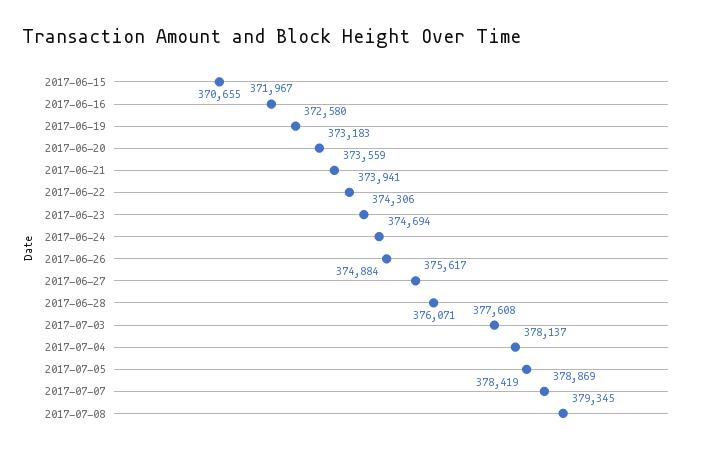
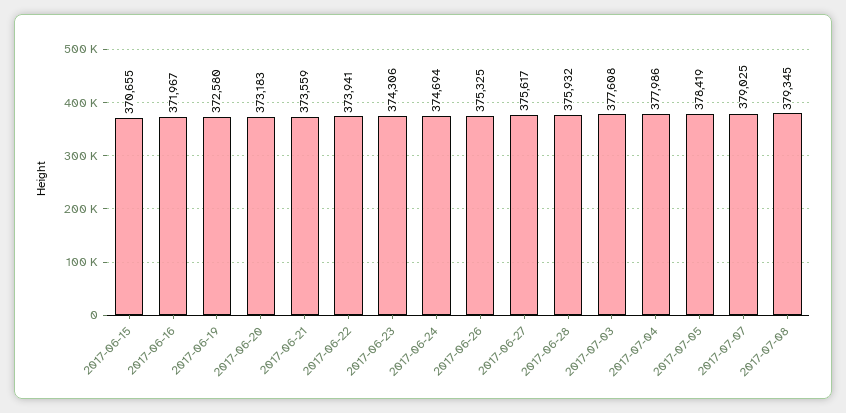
2017-06-26: 374884 -> 375325
2017-06-28: 376071 -> 375932
2017-07-04: 378137 -> 377986
2017-07-07: 378869 -> 379025

